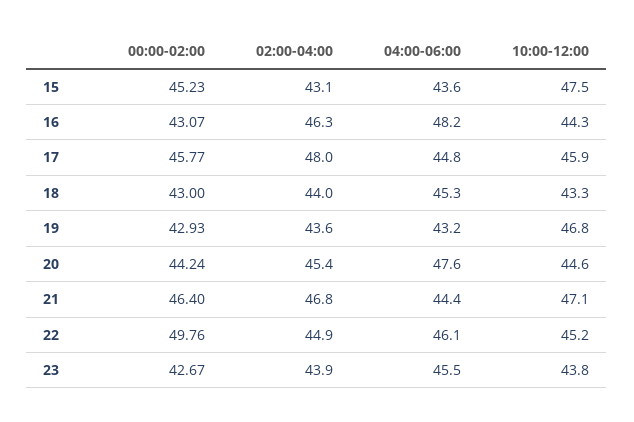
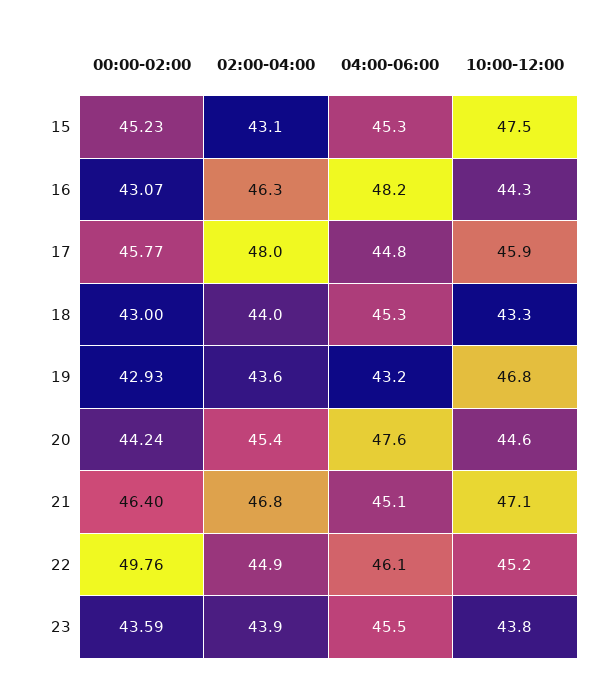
04:00-06:00, 15: 43.6 -> 45.3
04:00-06:00, 21: 44.4 -> 45.1
00:00-02:00, 23: 42.67 -> 43.59

